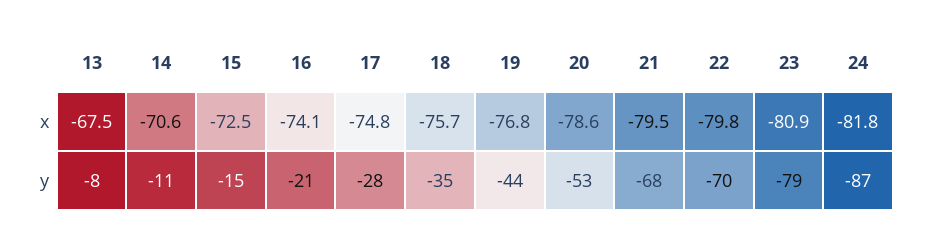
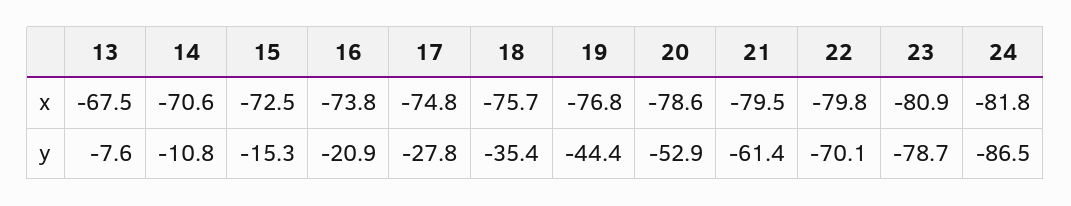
16, x: -74.1 -> -73.8
21, y: -68 -> -61.4

